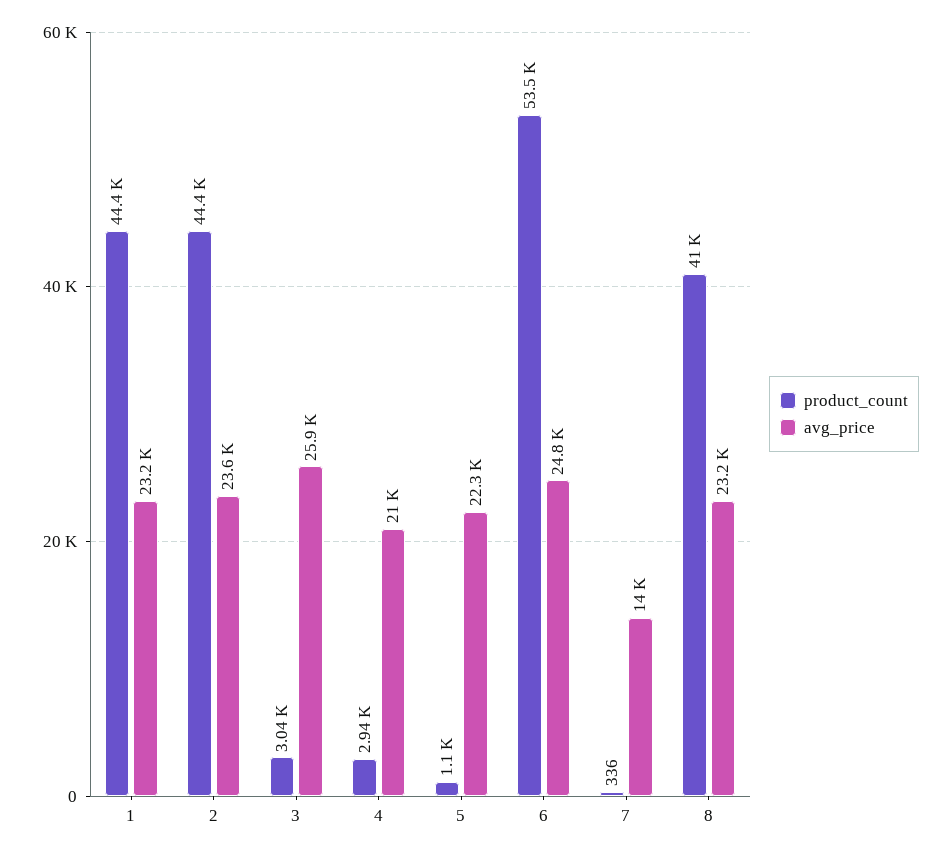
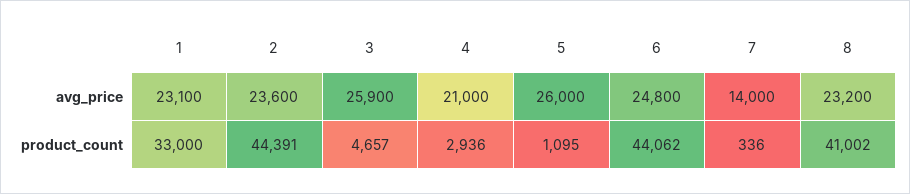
product_count, 1: 44400 -> 33000
avg_price, 1: 23200 -> 23100
product_count, 3: 3040 -> 4657
avg_price, 5: 22300 -> 26000
product_count, 6: 53500 -> 44062

